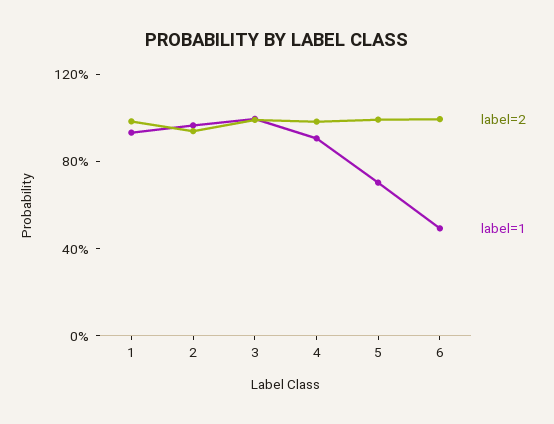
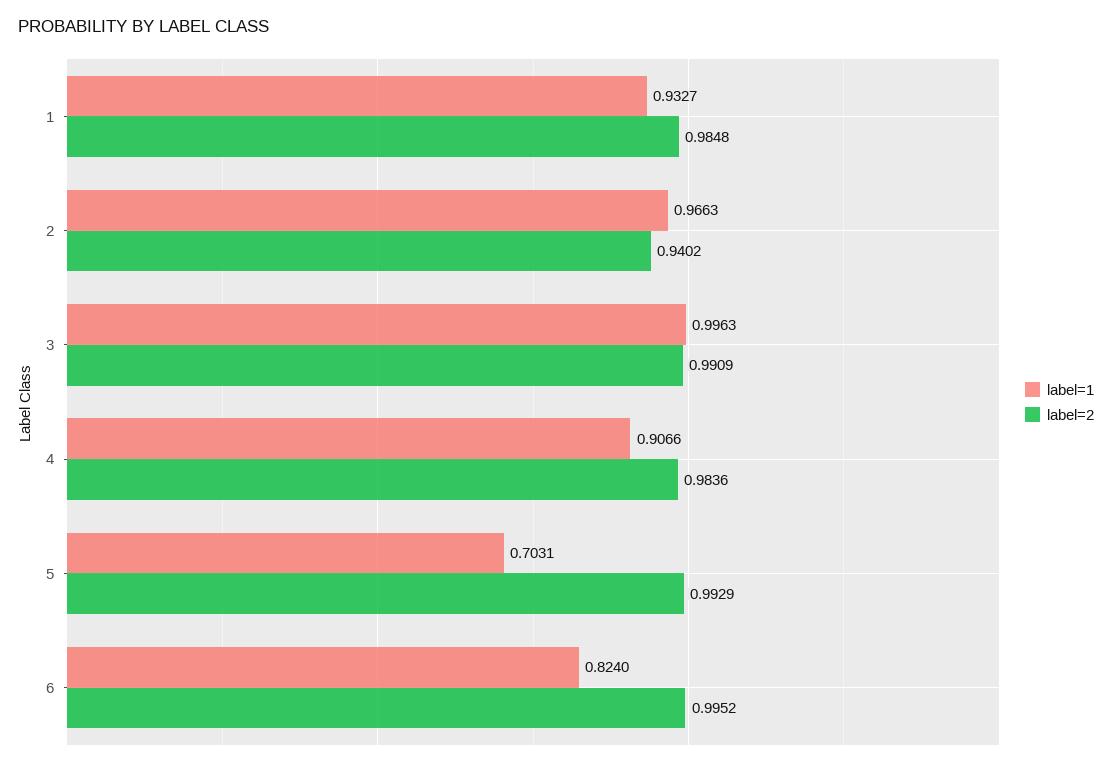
label=1, 6: 0.5 -> 0.824

